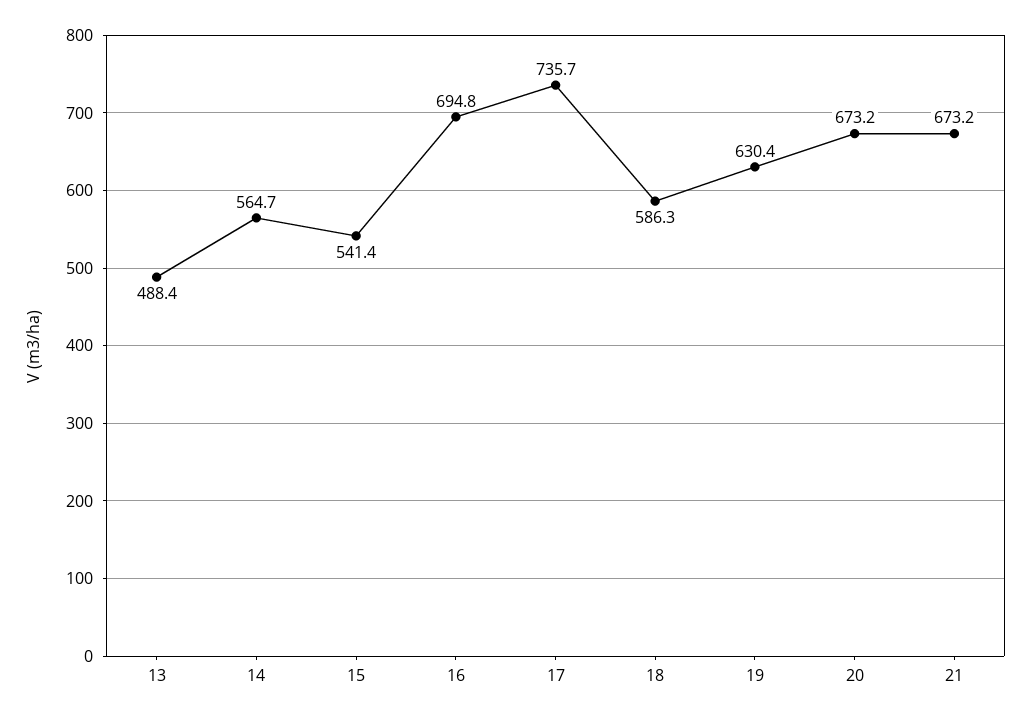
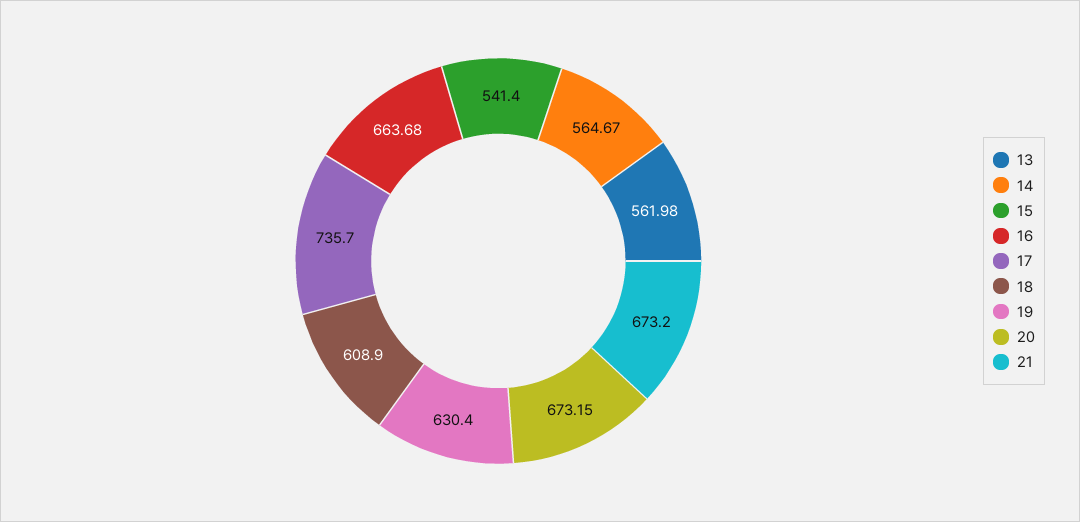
13: 488.4 -> 561.98
16: 694.8 -> 663.68
18: 586.3 -> 608.9

